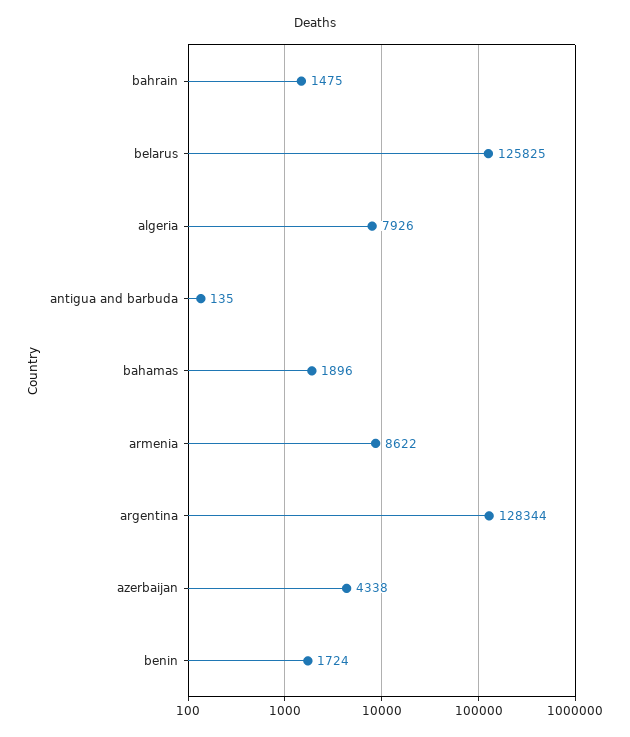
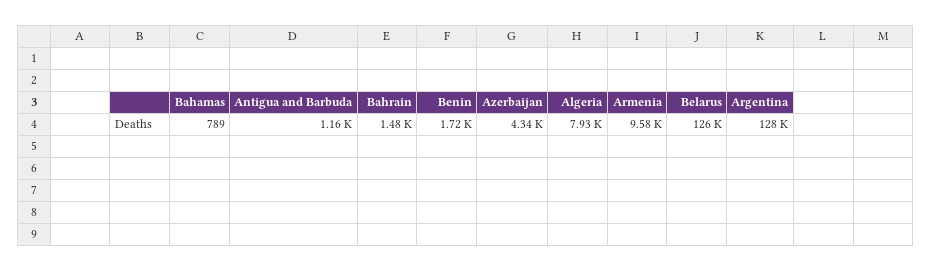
antigua and barbuda: 135 -> 1160
bahamas: 1896 -> 789
armenia: 8622 -> 9580

